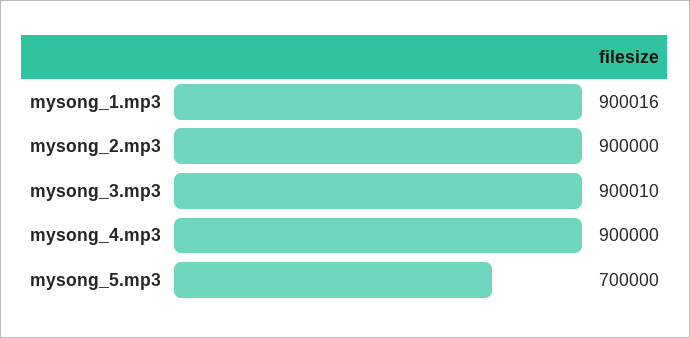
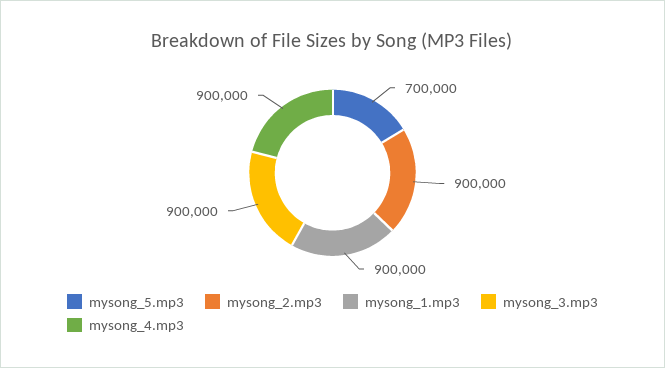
mysong_1.mp3: 900016 -> 900000
mysong_3.mp3: 900010 -> 900000

